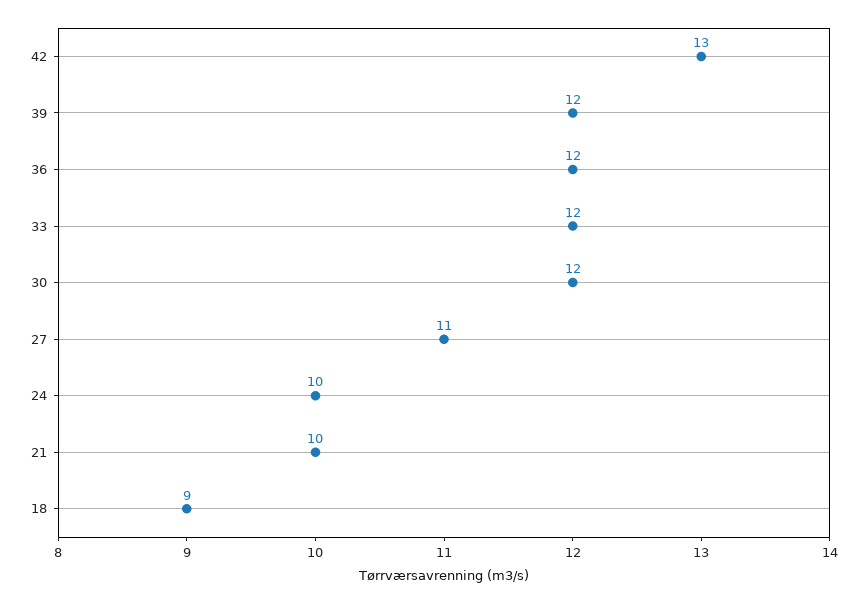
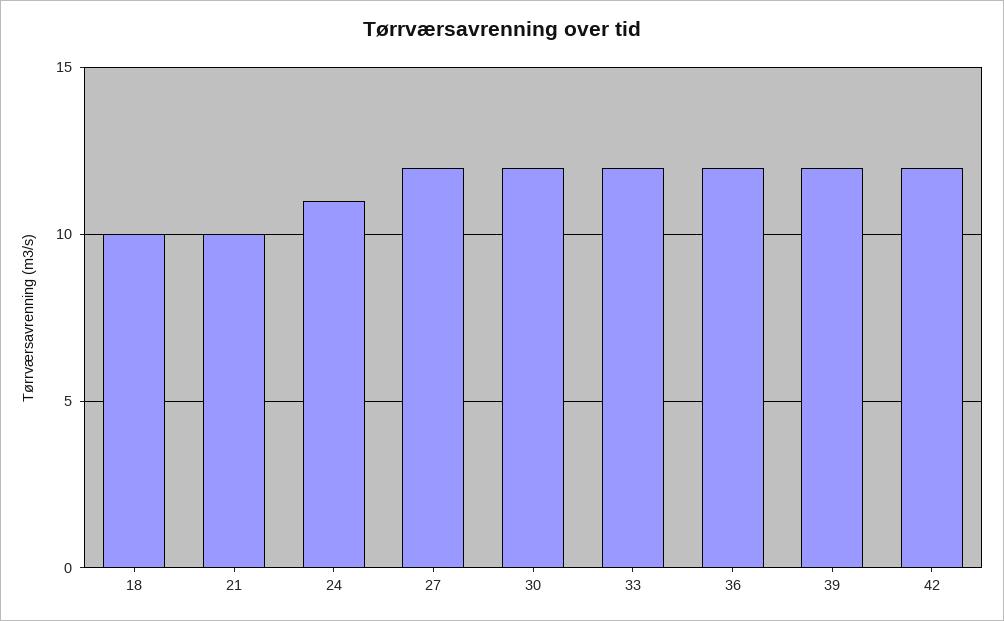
42: 13 -> 12
27: 11 -> 12
24: 10 -> 11
18: 9 -> 10

